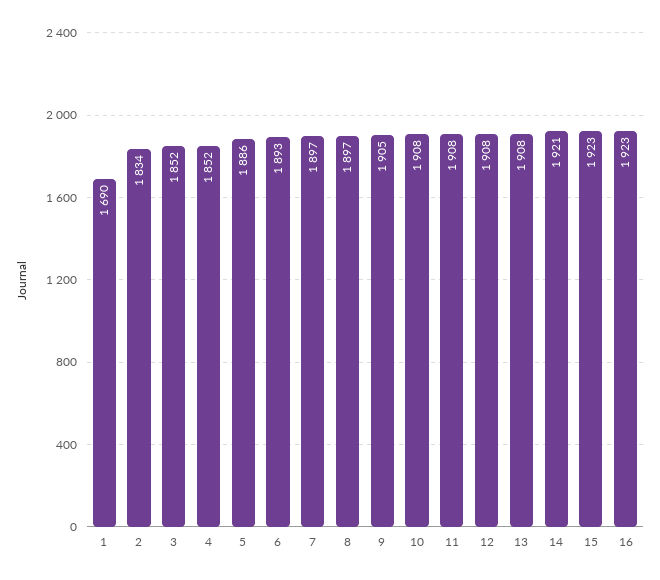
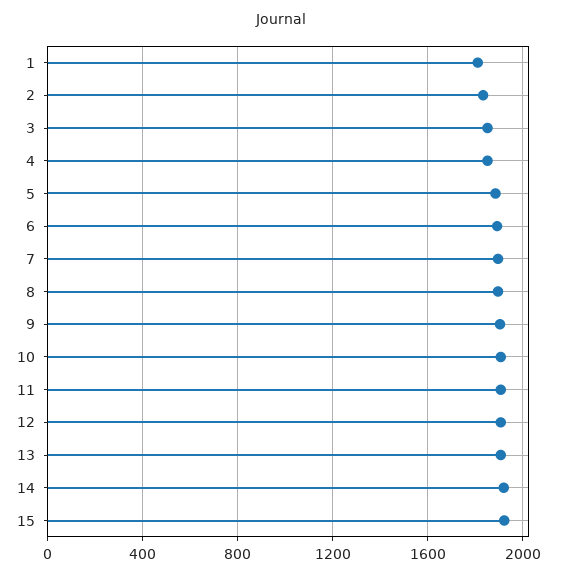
1: 1690 -> 1800
16: 1923 -> none

